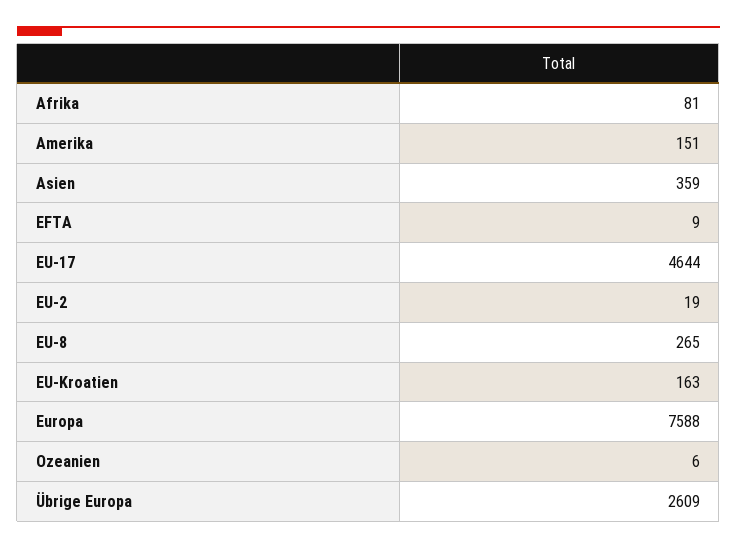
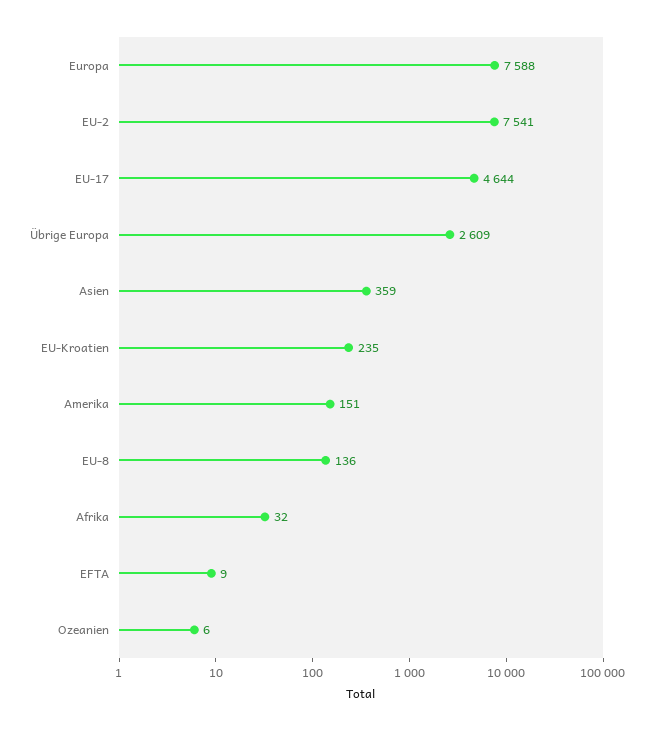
Afrika: 81 -> 32
EU-2: 19 -> 7541
EU-8: 265 -> 136
EU-Kroatien: 163 -> 235

